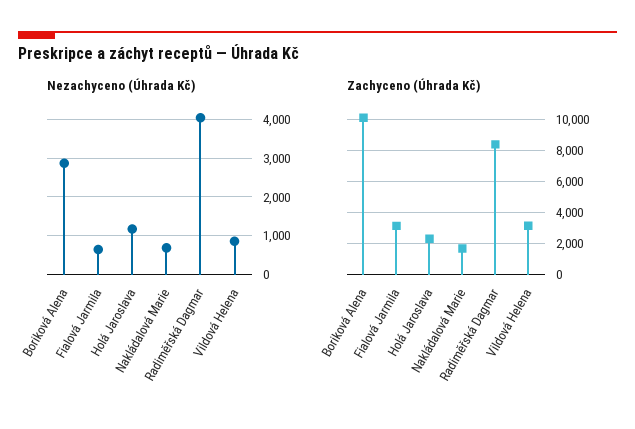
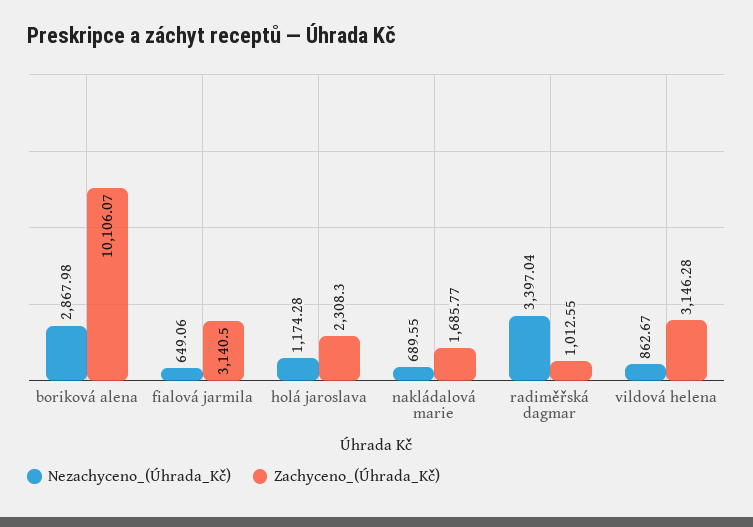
Nezachyceno (Úhrada Kč), Radiměřská Dagmar: 4000 -> 3397.04
Zachyceno (Úhrada Kč), Radiměřská Dagmar: 8500 -> 1012.55

